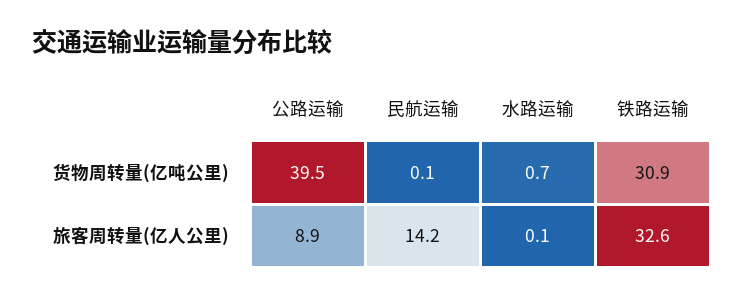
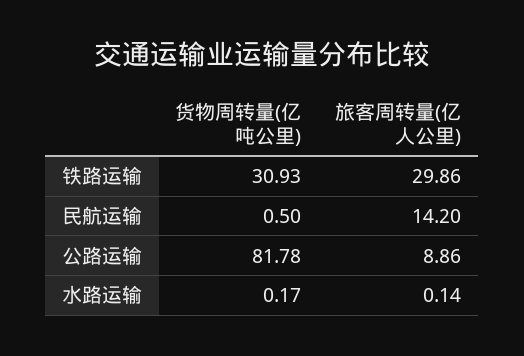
公路运输, 货物周转量(亿吨公里): 39.5 -> 81.78
民航运输, 货物周转量(亿吨公里): 0.1 -> 0.5
水路运输, 货物周转量(亿吨公里): 0.7 -> 0.17
铁路运输, 旅客周转量(亿人公里): 32.6 -> 29.86

